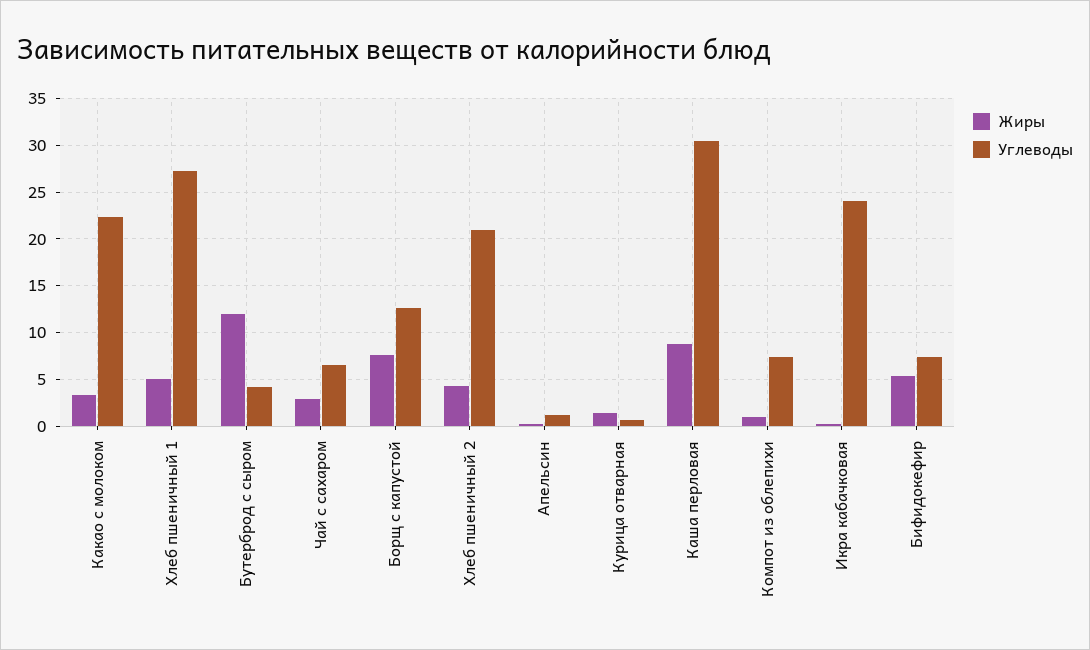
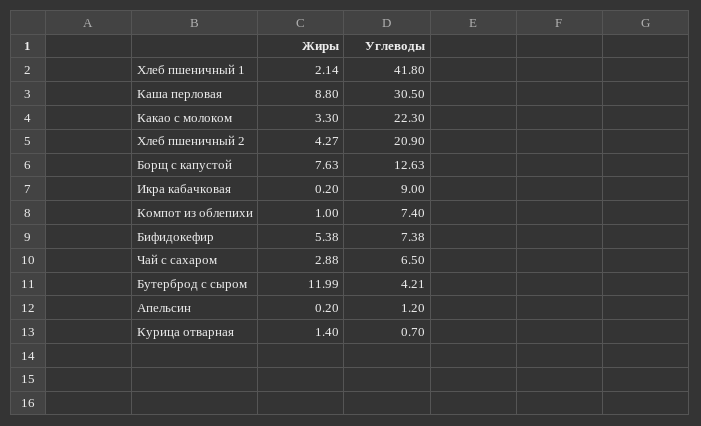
Жиры, Хлеб пшеничный 1: 5 -> 2.14
Углеводы, Хлеб пшеничный 1: 27 -> 41.8
Углеводы, Икра кабачковая: 24 -> 9

